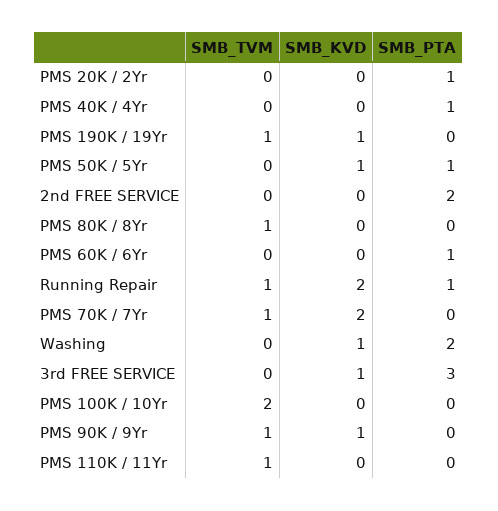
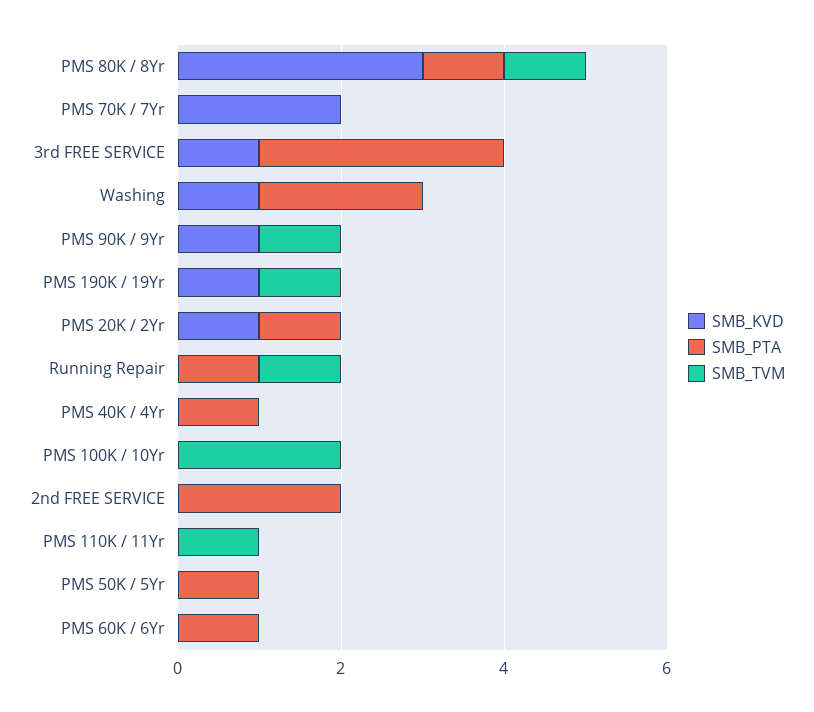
SMB_KVD, PMS 20K / 2Yr: 0 -> 1
SMB_KVD, PMS 50K / 5Yr: 1 -> 0
SMB_KVD, PMS 80K / 8Yr: 0 -> 3
SMB_PTA, PMS 80K / 8Yr: 0 -> 1
SMB_KVD, Running Repair: 2 -> 0
SMB_TVM, PMS 70K / 7Yr: 1 -> 0

